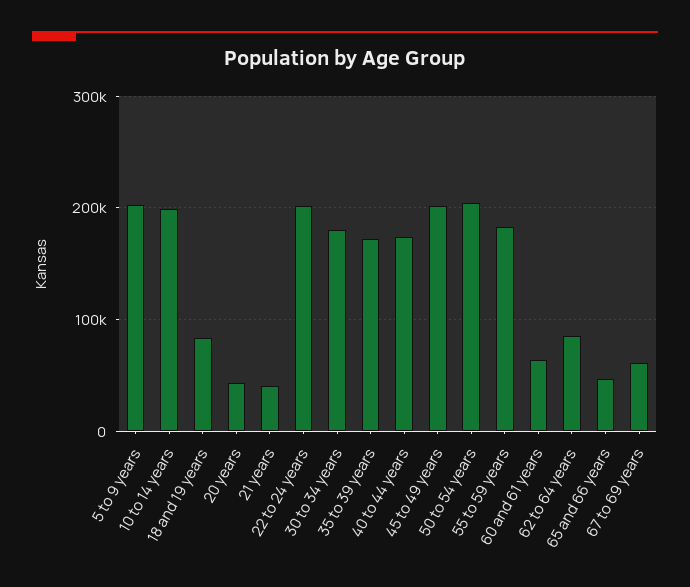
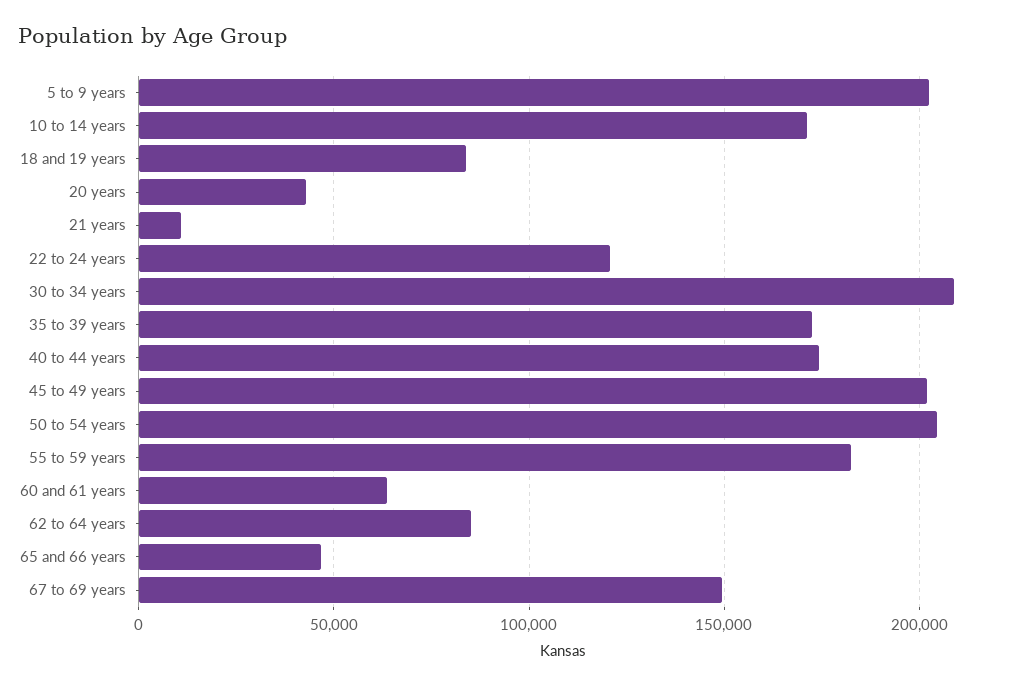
10 to 14 years: 200000 -> 170000
21 years: 40000 -> 10000
22 to 24 years: 200000 -> 120000
30 to 34 years: 180000 -> 210000
67 to 69 years: 60000 -> 150000

